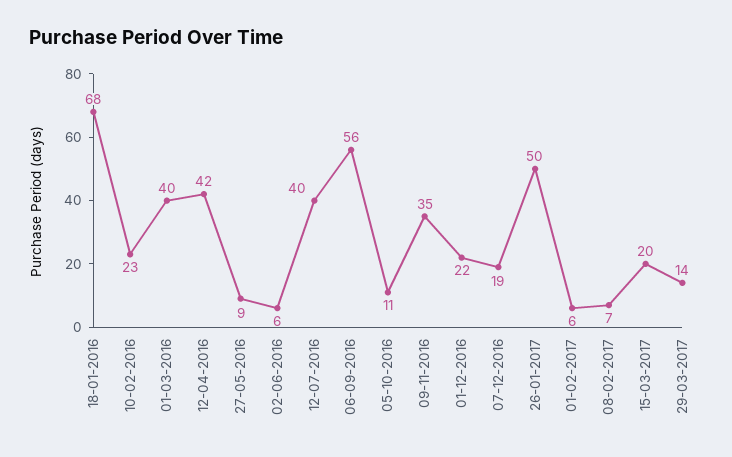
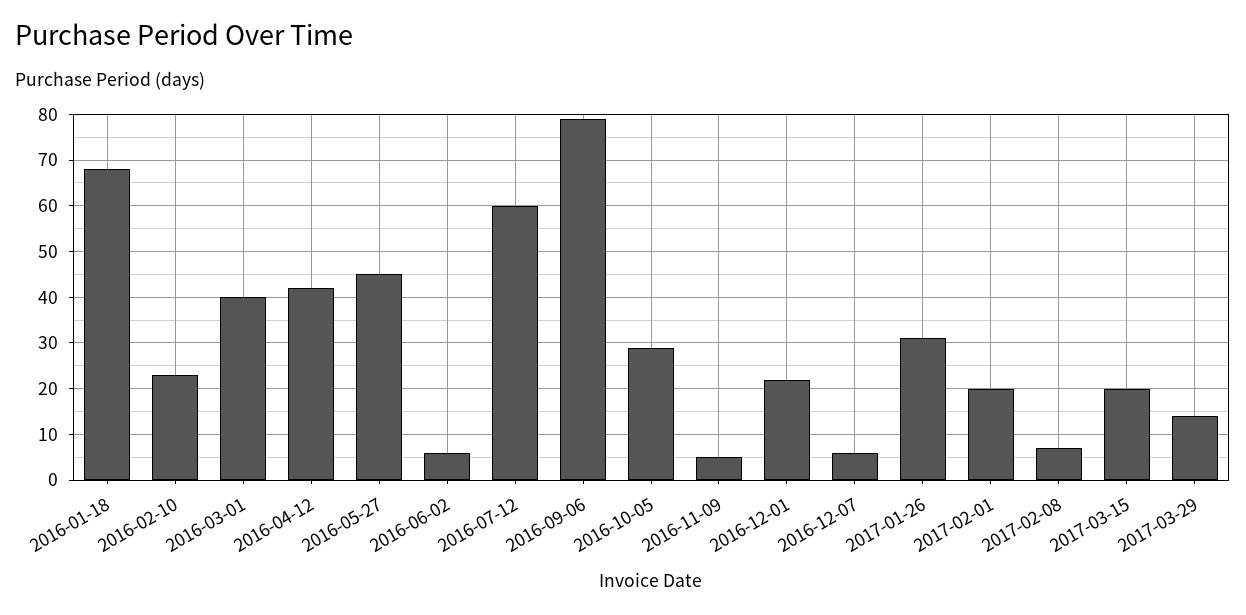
27-05-2016: 9 -> 45
12-07-2016: 40 -> 60
06-09-2016: 56 -> 80
05-10-2016: 11 -> 30
09-11-2016: 35 -> 5
07-12-2016: 19 -> 5
26-01-2017: 50 -> 30
01-02-2017: 6 -> 20

